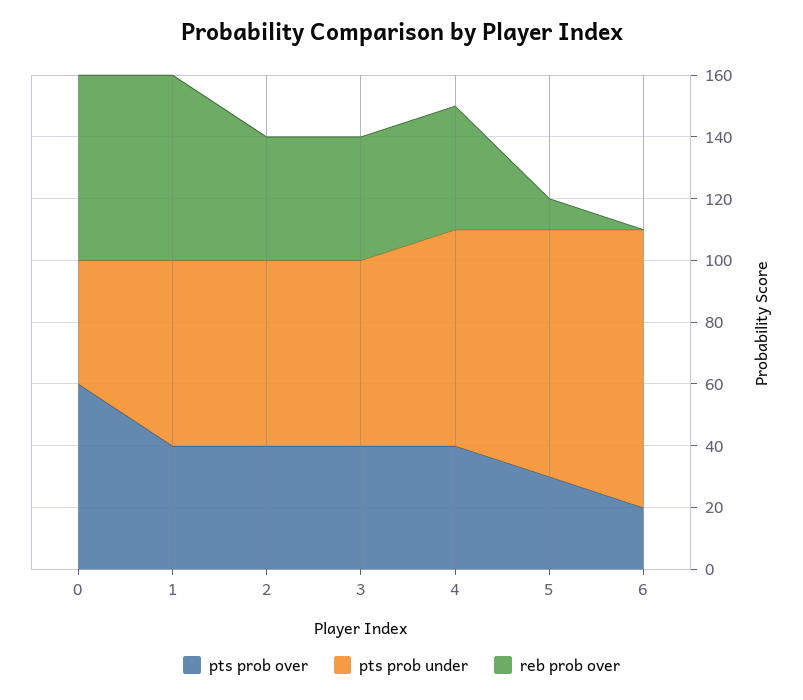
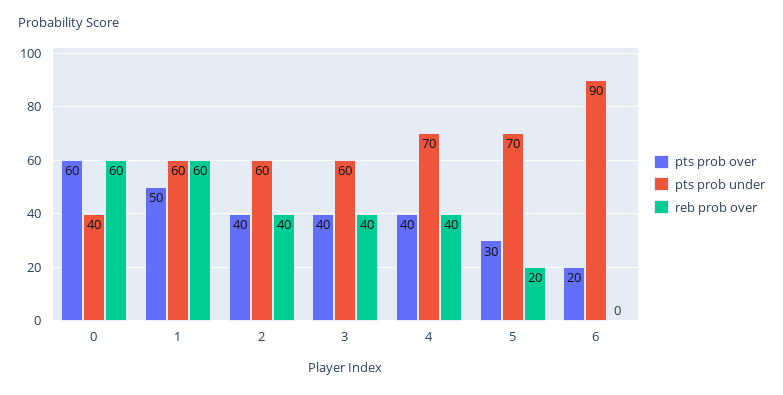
pts prob over, 1: 40 -> 50
pts prob under, 5: 80 -> 70
reb prob over, 5: 10 -> 20

